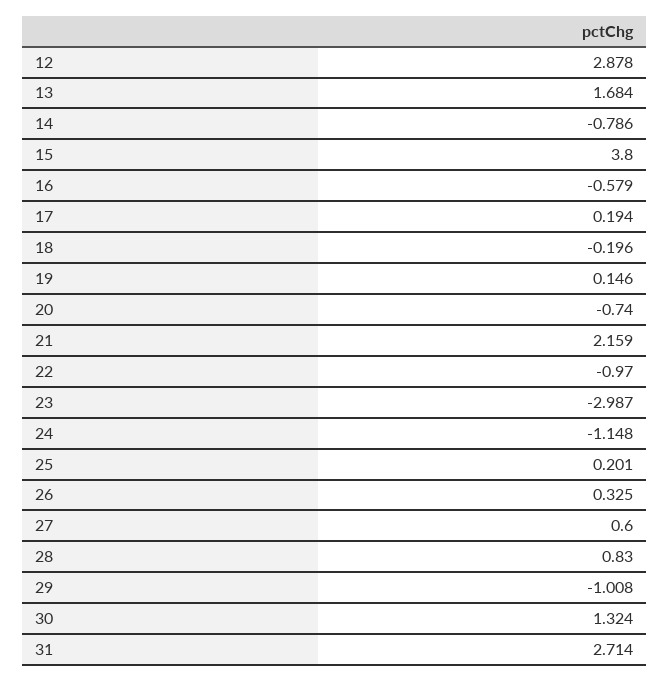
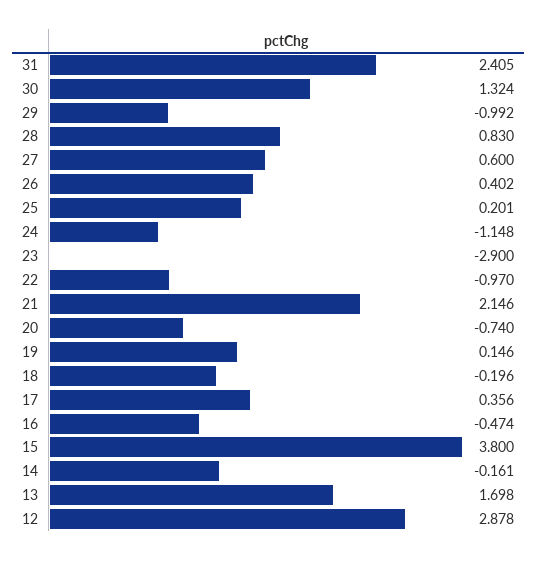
13: 1.684 -> 1.698
14: -0.786 -> -0.161
16: -0.579 -> -0.474
17: 0.194 -> 0.356
21: 2.159 -> 2.146
23: -2.987 -> -2.9
26: 0.325 -> 0.402
29: -1.008 -> -0.992
31: 2.714 -> 2.405

